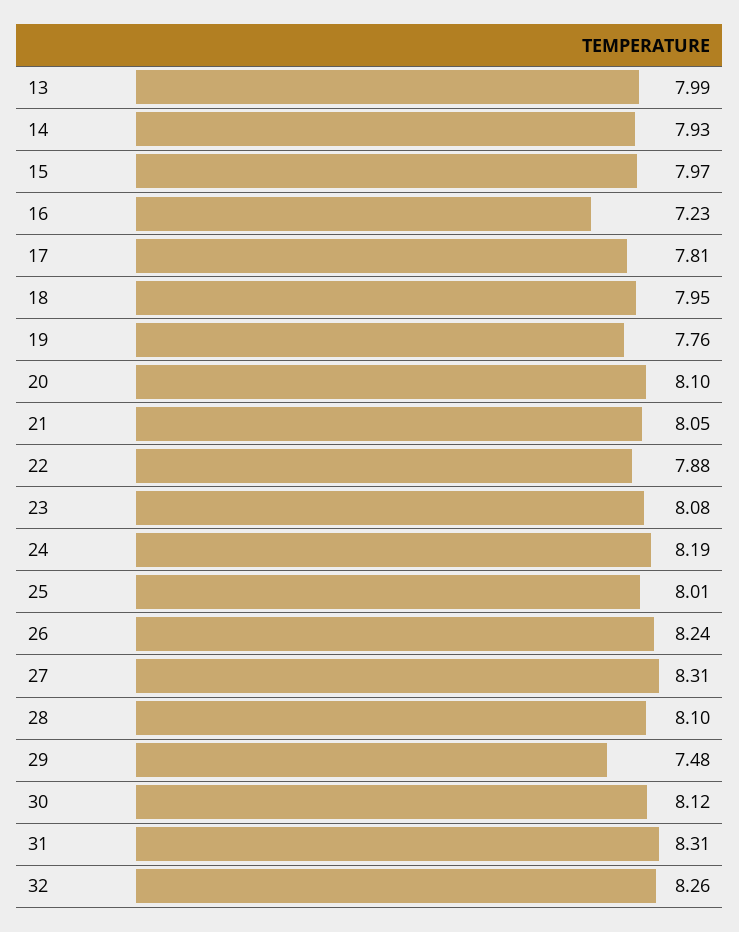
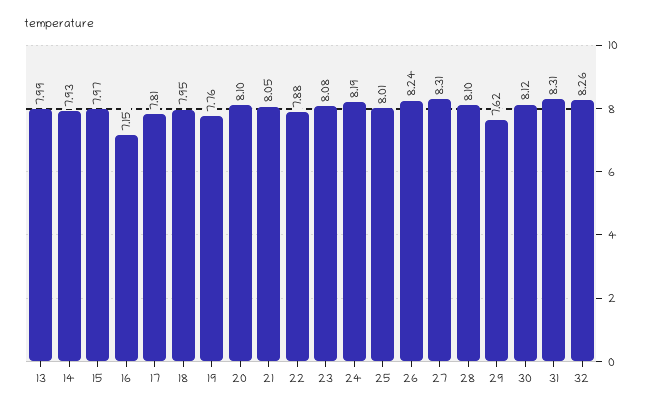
16: 7.23 -> 7.15
29: 7.48 -> 7.62

